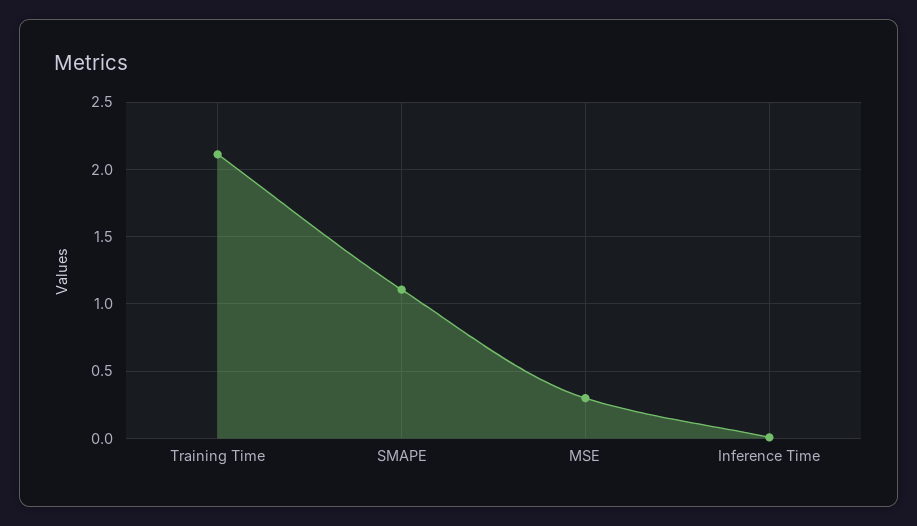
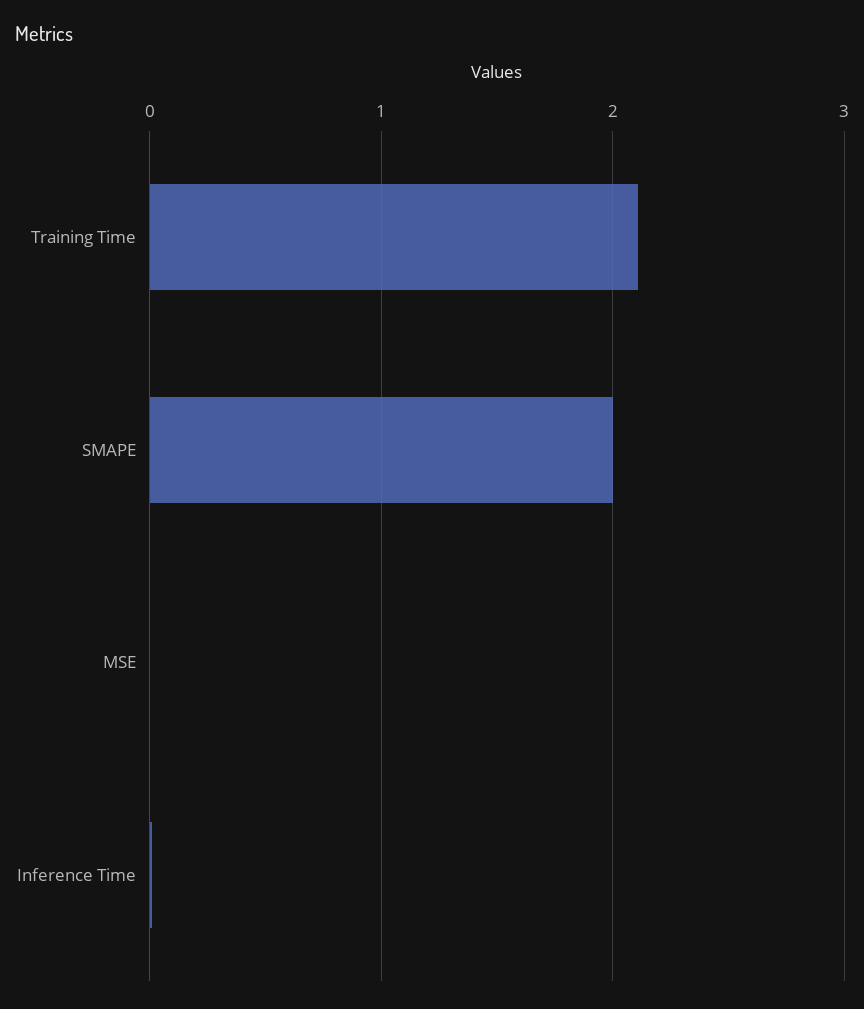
SMAPE: 1.1 -> 2
MSE: 0.3 -> 0

